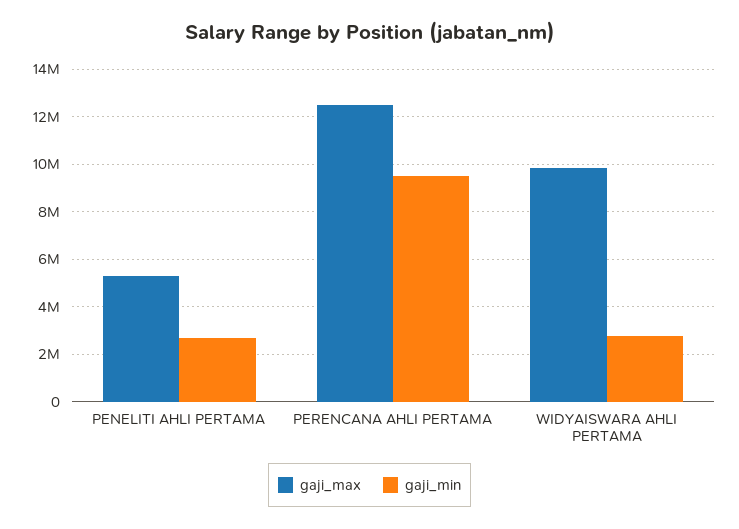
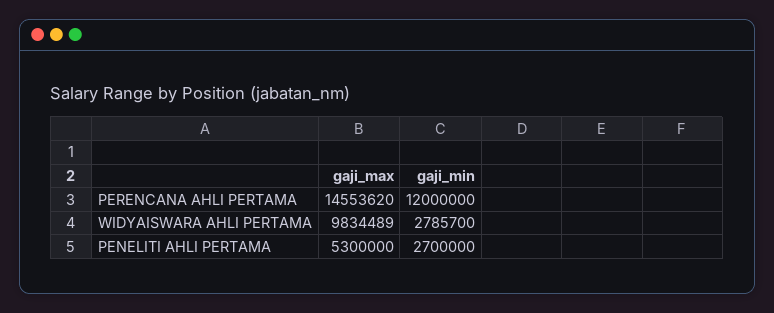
gaji_max, PERENCANA AHLI PERTAMA: 12500000 -> 14553620
gaji_min, PERENCANA AHLI PERTAMA: 9500000 -> 12000000

